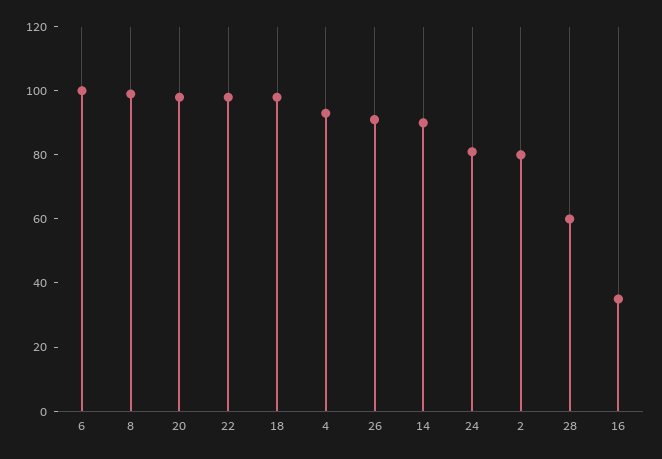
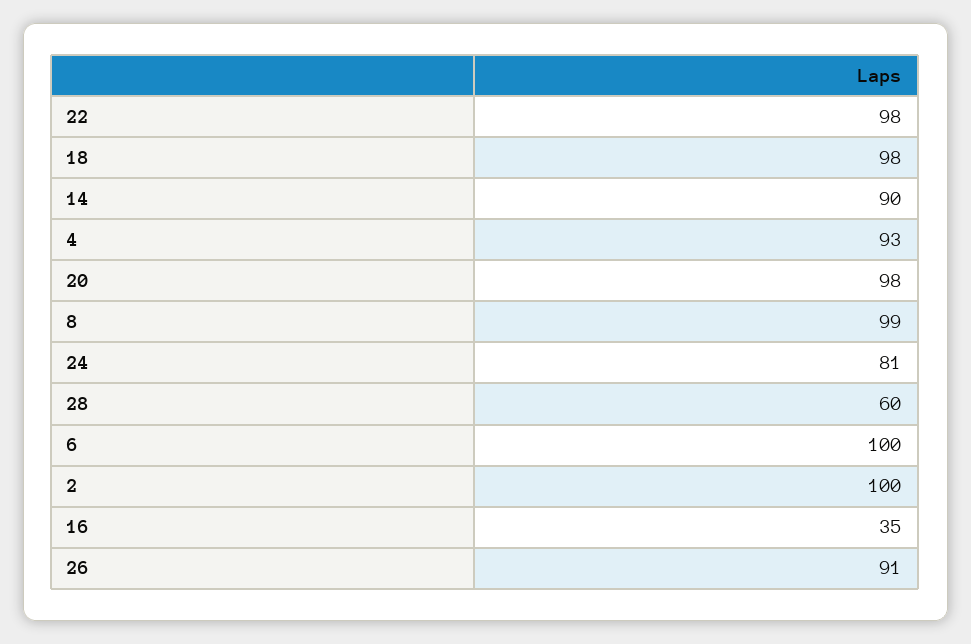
2: 80 -> 100

